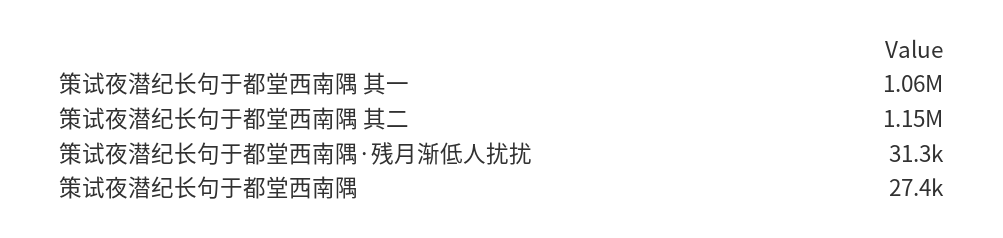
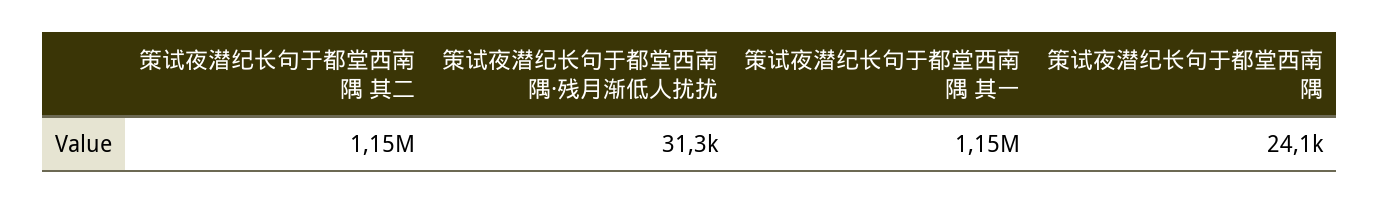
策试夜潜纪长句于都堂西南隅 其一: 1060000 -> 1150000
策试夜潜纪长句于都堂西南隅: 27400 -> 24100

